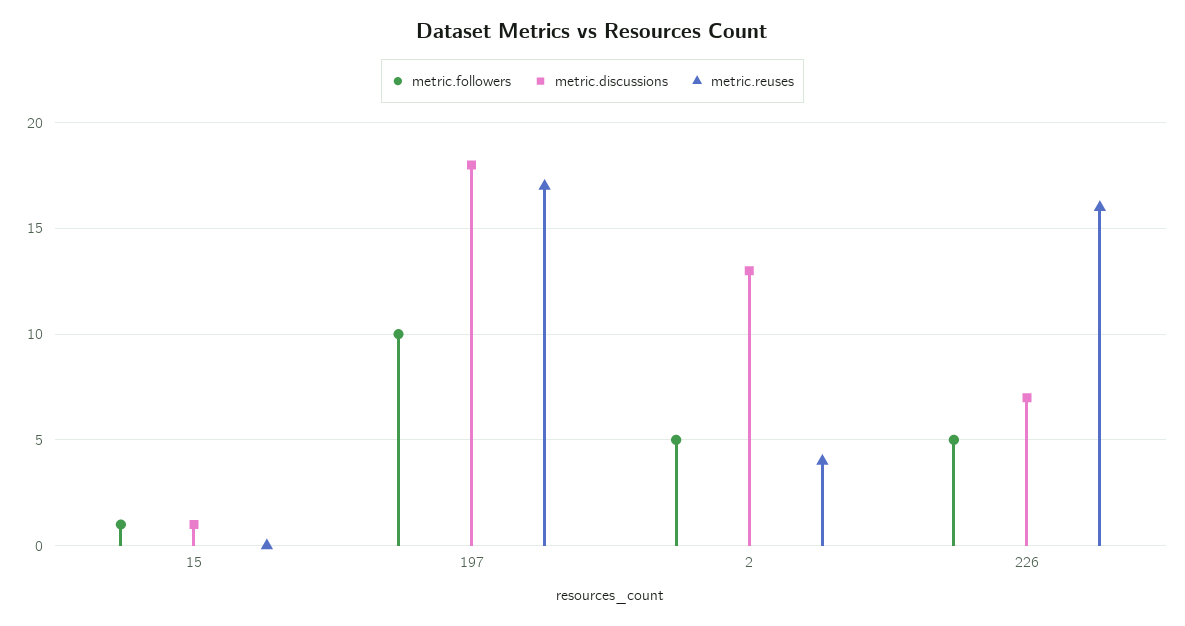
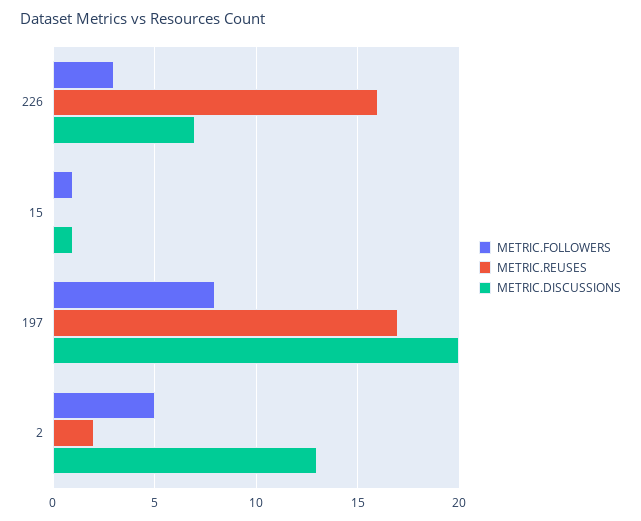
metric.followers, 197: 10 -> 8
metric.discussions, 197: 18 -> 20
metric.reuses, 2: 4 -> 2
metric.followers, 226: 5 -> 3

